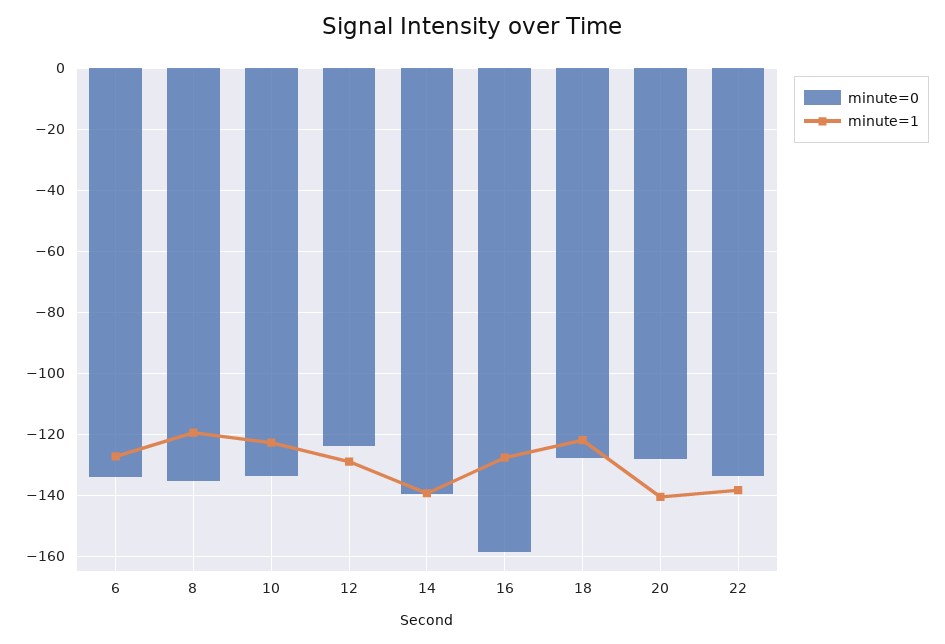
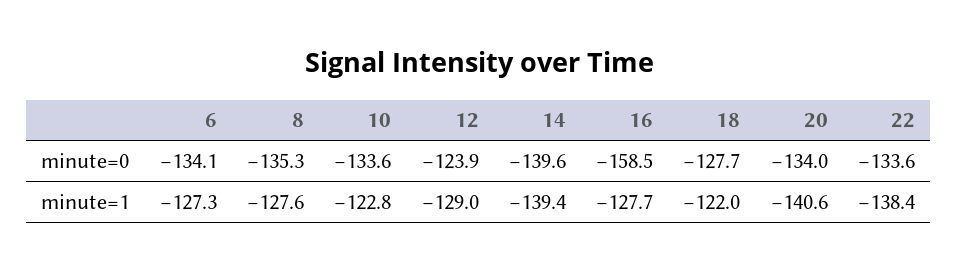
minute=1, 8: -120 -> -127.6
minute=0, 20: -128 -> -134

